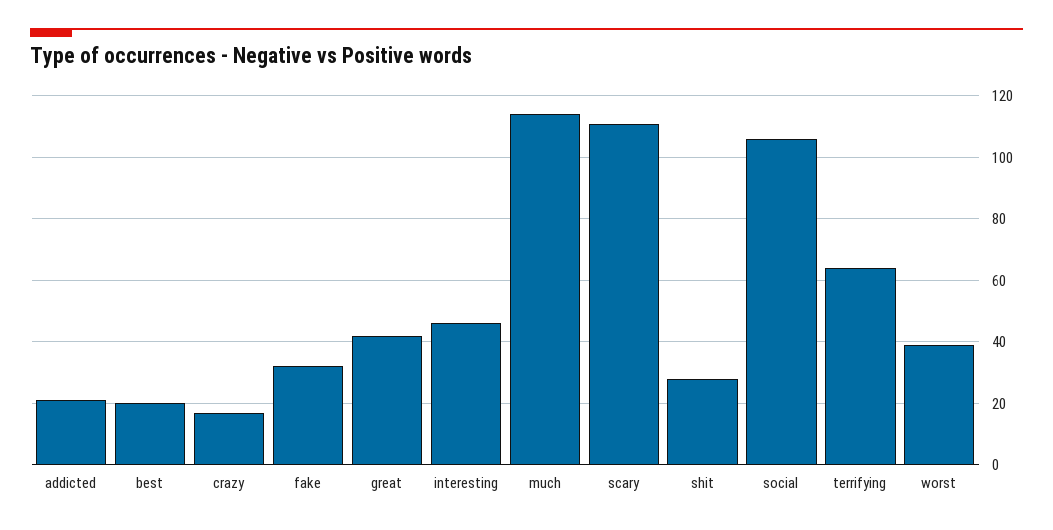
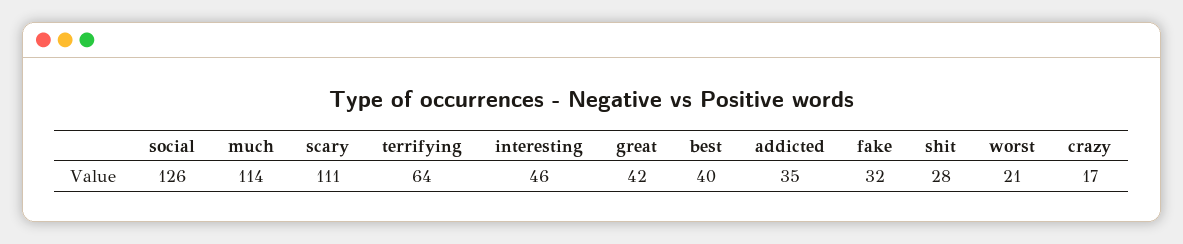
addicted: 20 -> 35
best: 20 -> 40
social: 105 -> 126
worst: 40 -> 21

